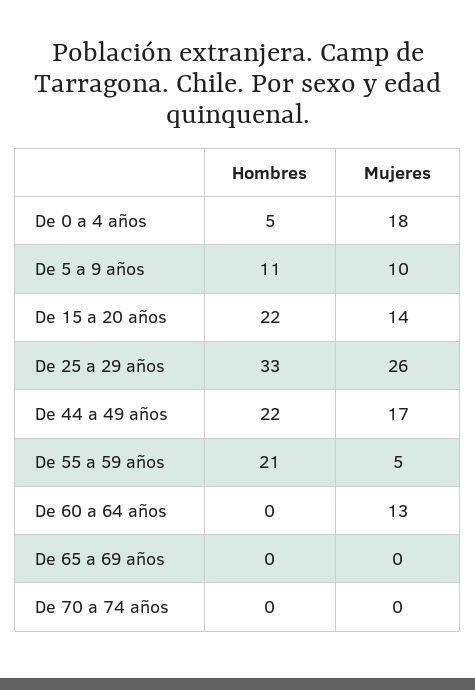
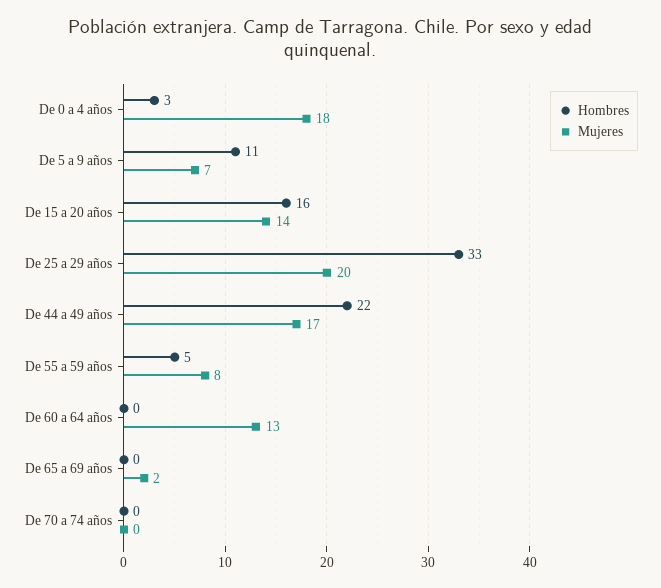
Hombres, De 0 a 4 años: 5 -> 3
Mujeres, De 5 a 9 años: 10 -> 7
Hombres, De 15 a 20 años: 22 -> 16
Mujeres, De 25 a 29 años: 26 -> 20
Hombres, De 55 a 59 años: 21 -> 5
Mujeres, De 55 a 59 años: 5 -> 8
Mujeres, De 65 a 69 años: 0 -> 2

